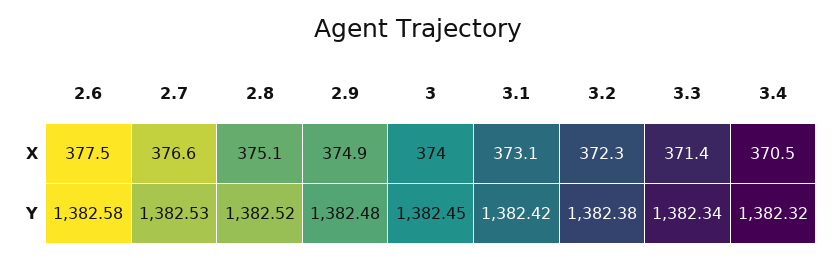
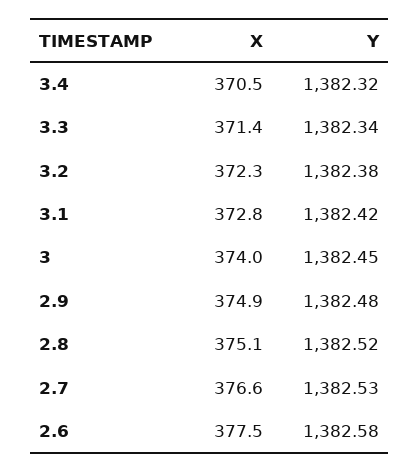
3.1, X: 373.1 -> 372.8

